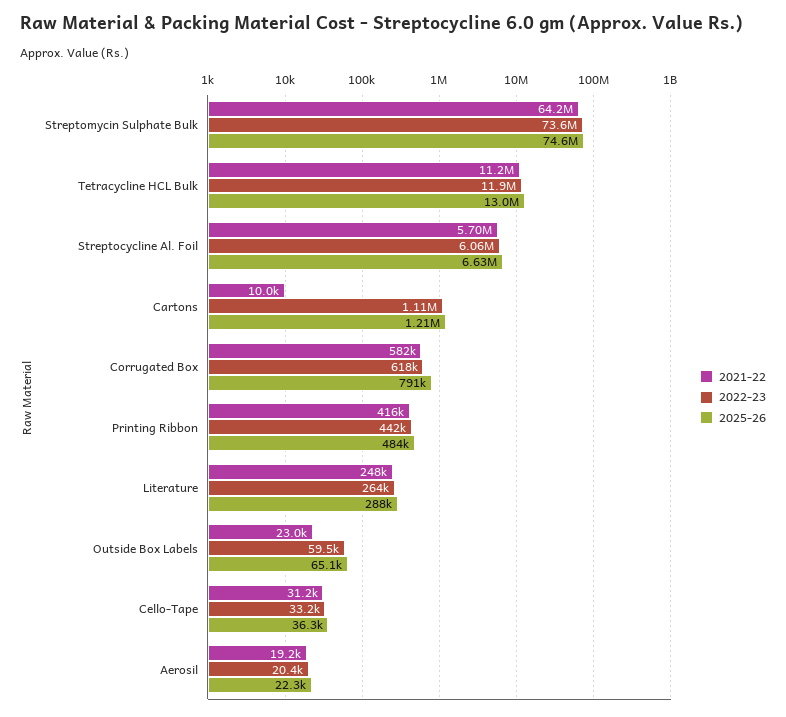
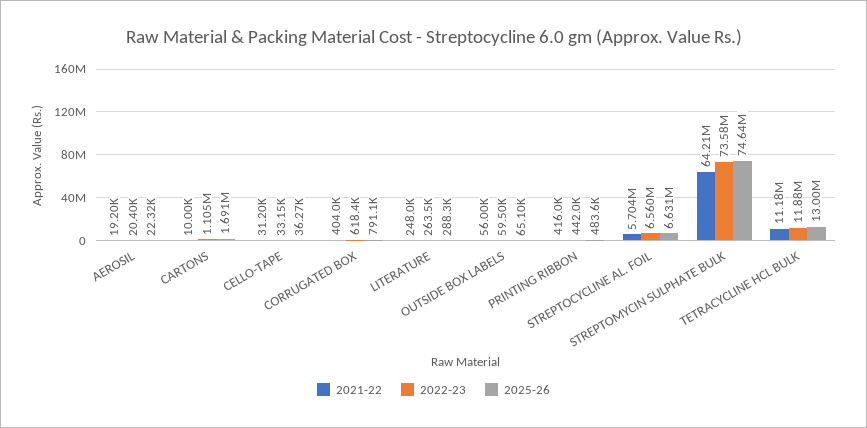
2022-23, Streptocycline Al. Foil: 6060000 -> 6560000
2025-26, Cartons: 1210000 -> 1691000
2021-22, Corrugated Box: 582000 -> 404000
2021-22, Outside Box Labels: 23000 -> 56000

